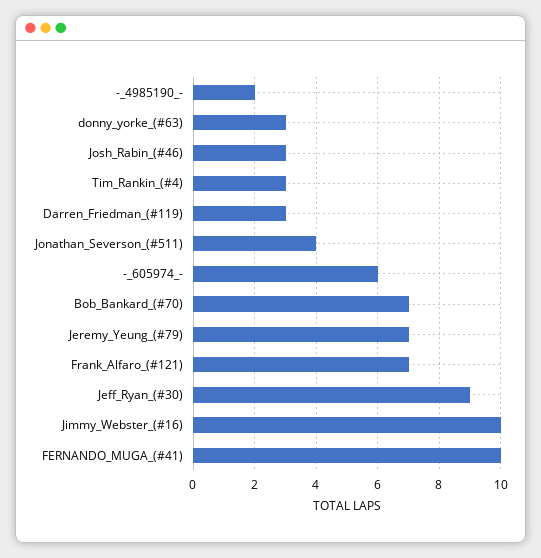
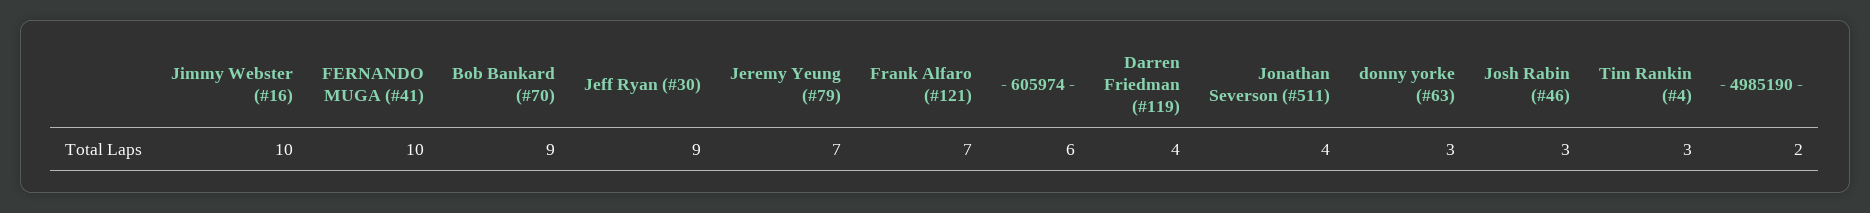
Darren_Friedman_(#119): 3 -> 4
Bob_Bankard_(#70): 7 -> 9

